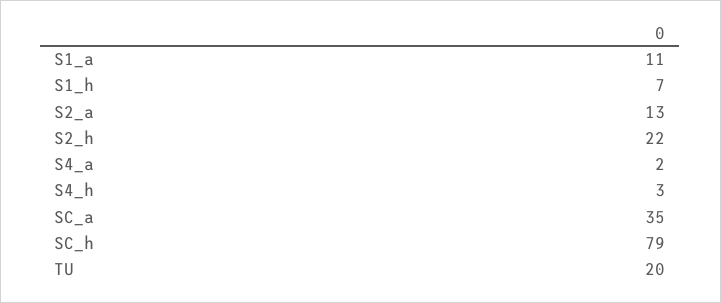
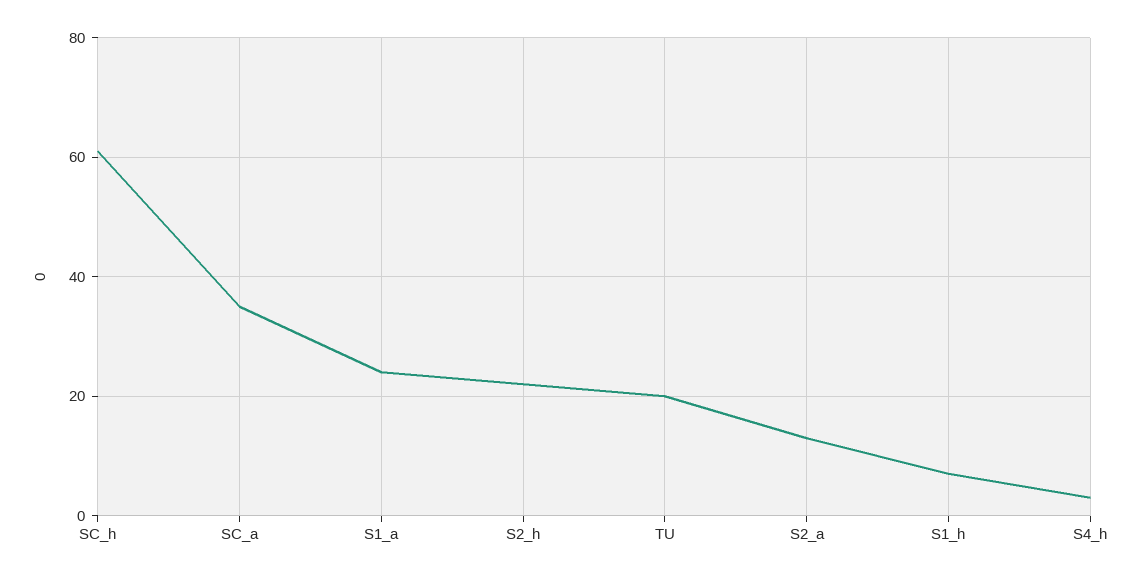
S1_a: 11 -> 25
S4_a: 2 -> none
SC_h: 79 -> 60

